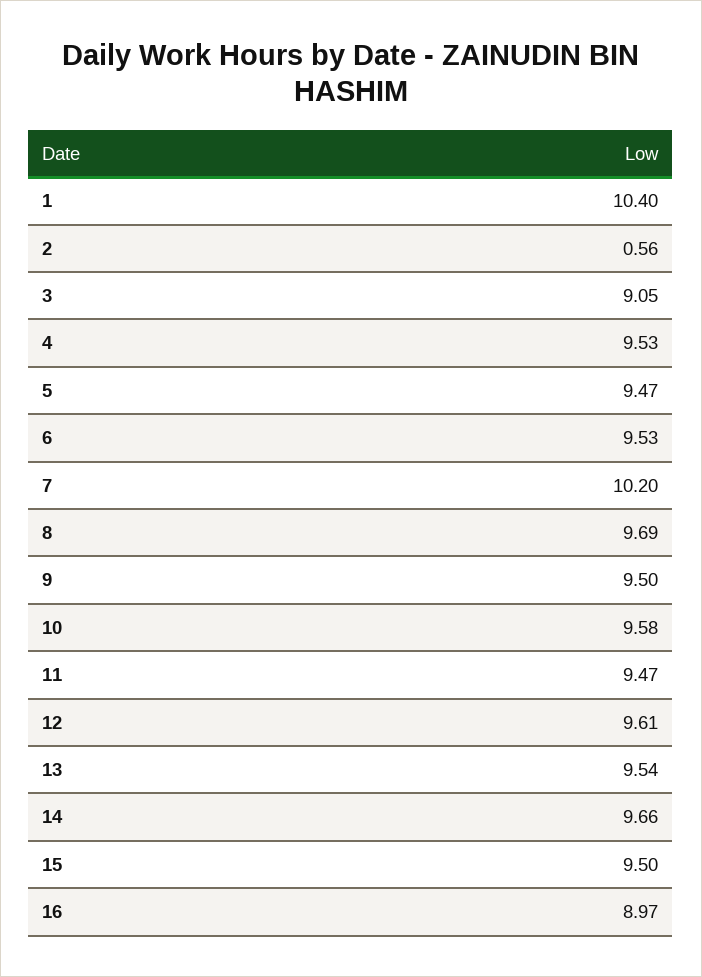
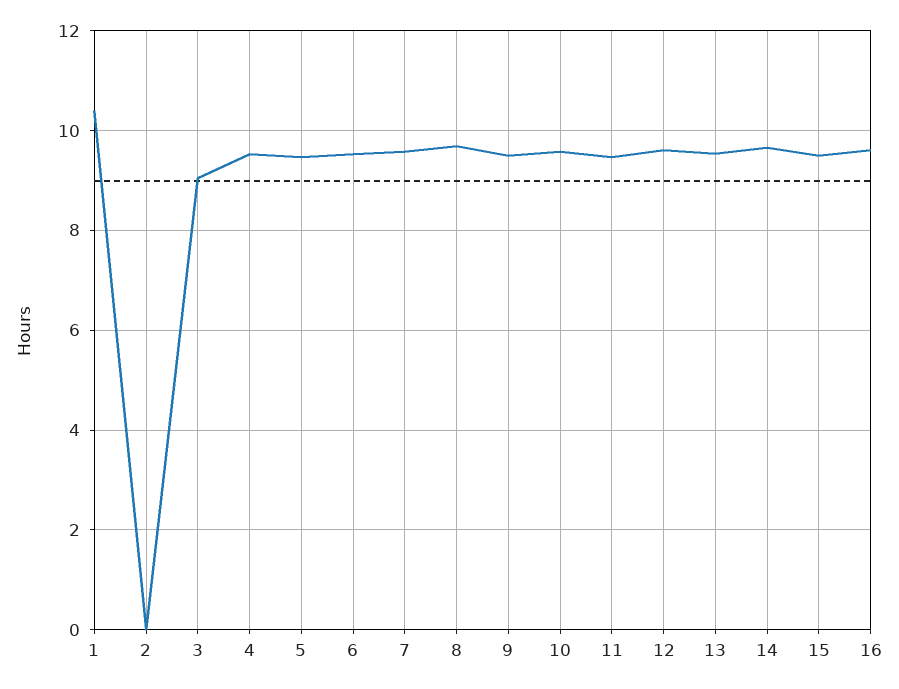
2: 0.56 -> 0
7: 10.2 -> 9.6
16: 8.97 -> 9.6

